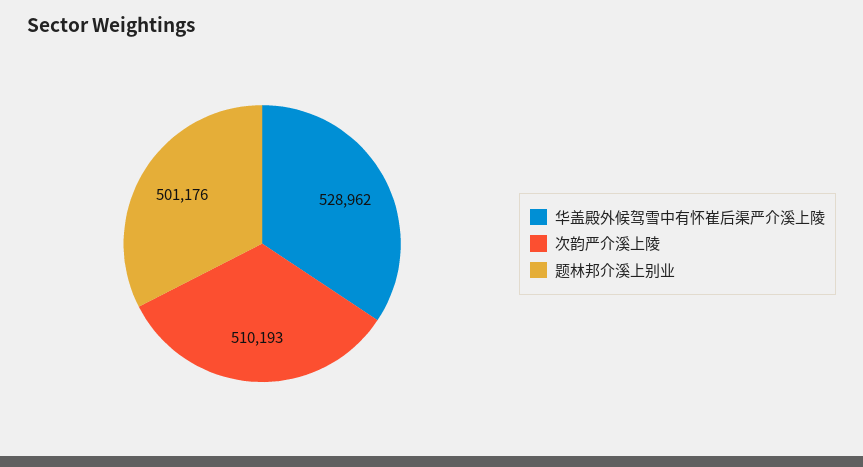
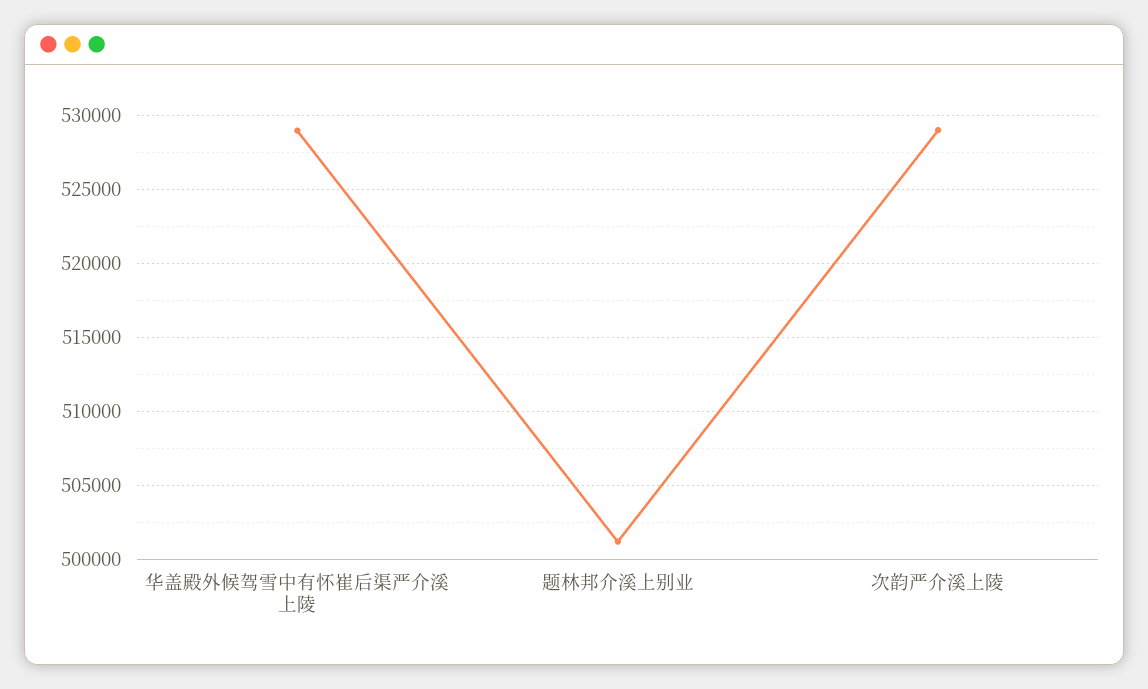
次韵严介溪上陵: 510193 -> 529000

